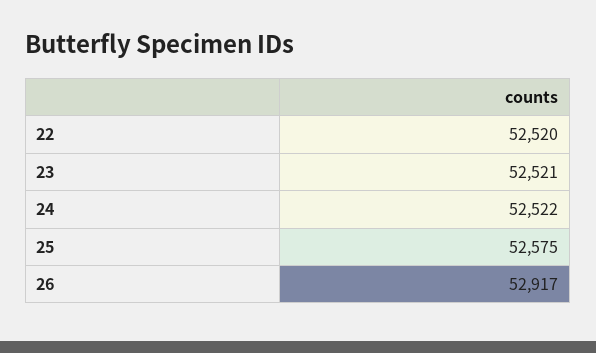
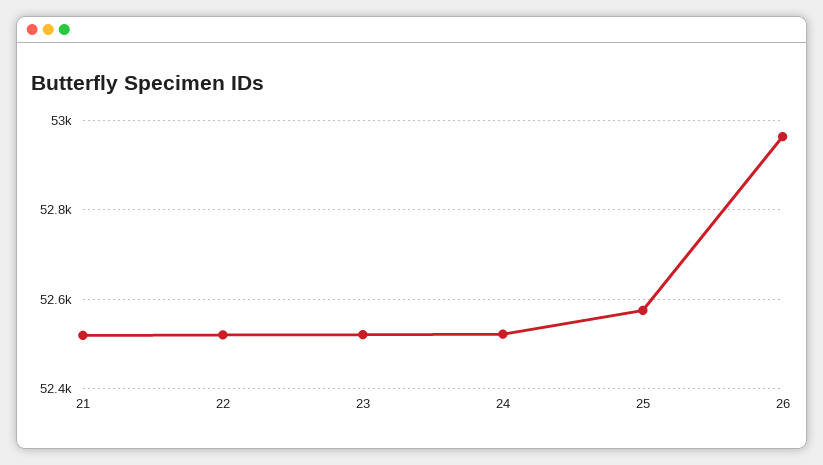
26: 52917 -> 52960
21: none -> 52520

